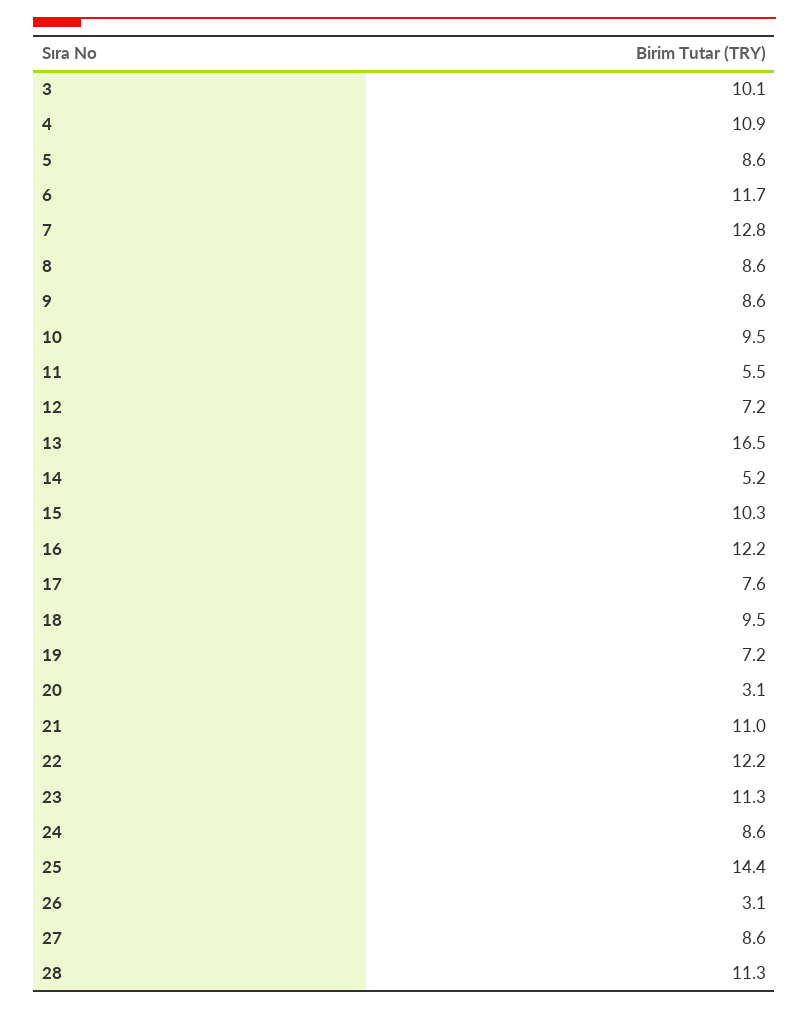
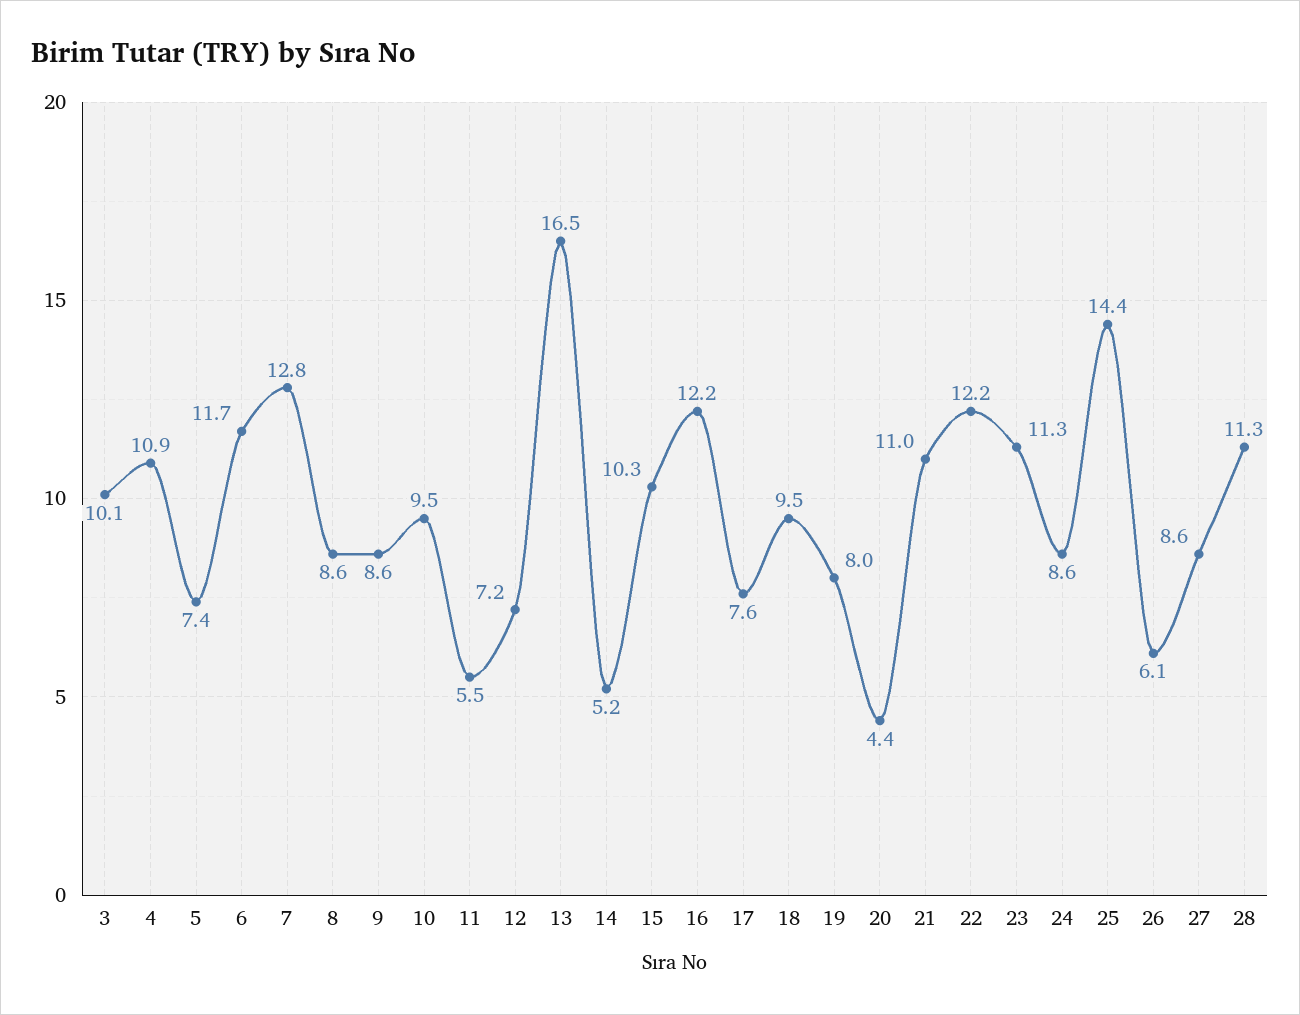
5: 8.6 -> 7.4
19: 7.2 -> 8
20: 3.1 -> 4.4
26: 3.1 -> 6.1

